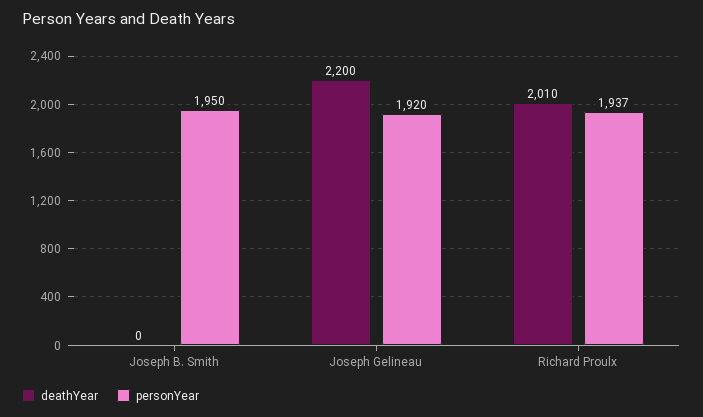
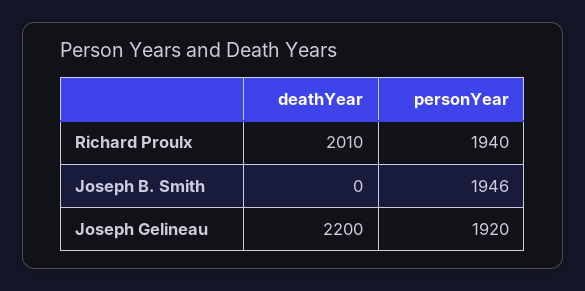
personYear, Joseph B. Smith: 1950 -> 1946
personYear, Richard Proulx: 1937 -> 1940

